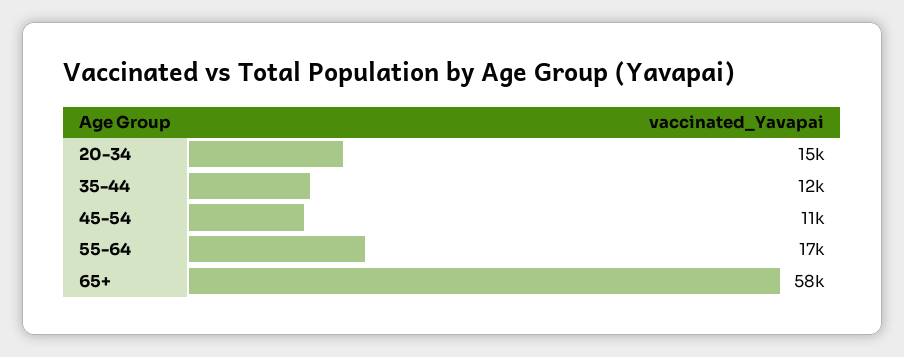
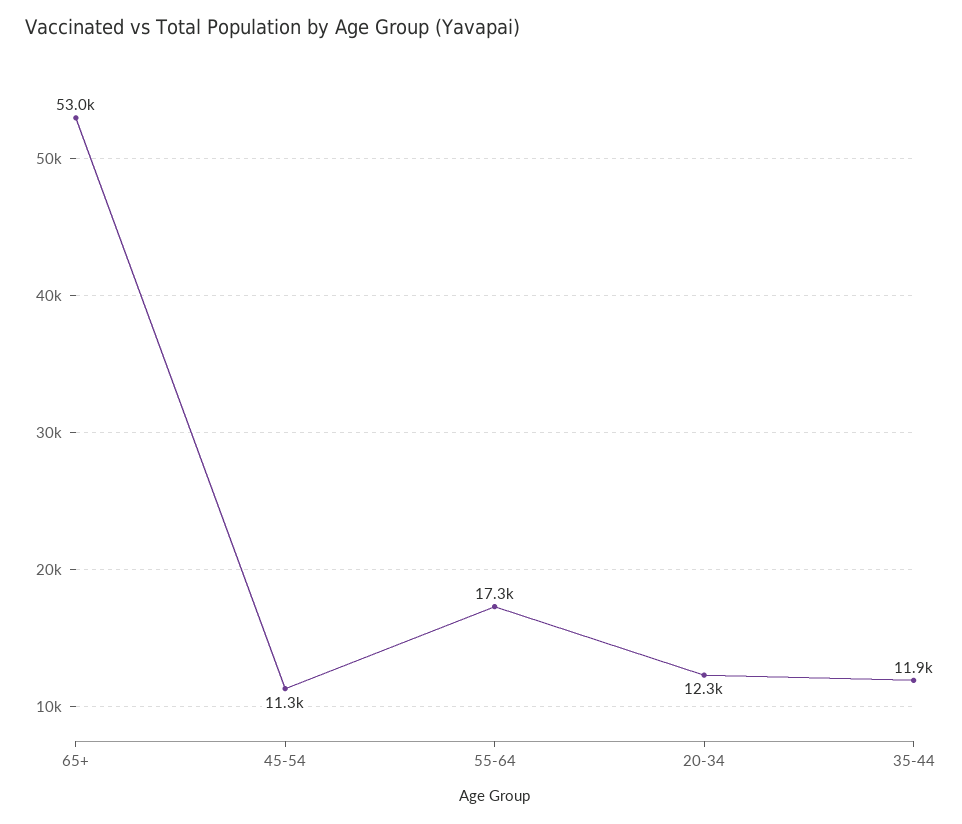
20-34: 15000 -> 12300
65+: 58000 -> 53000

